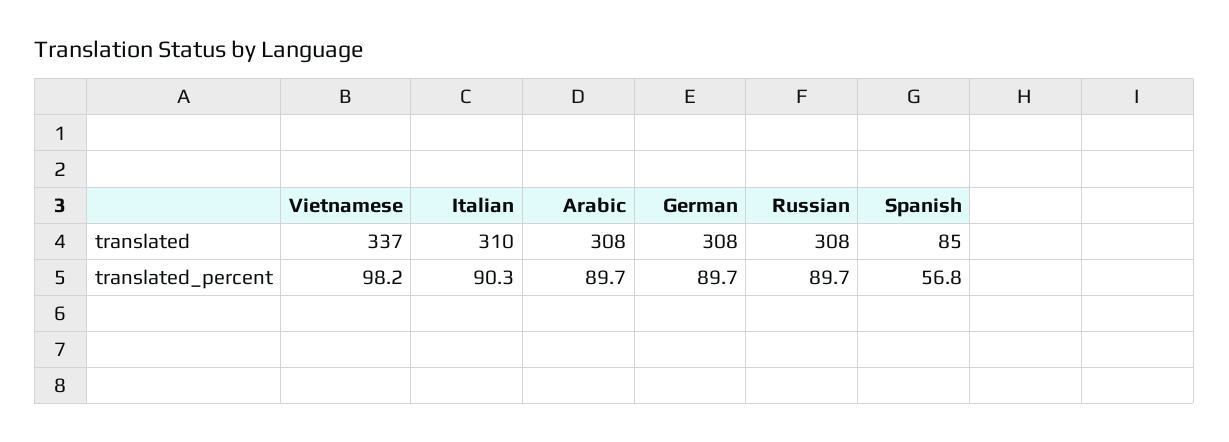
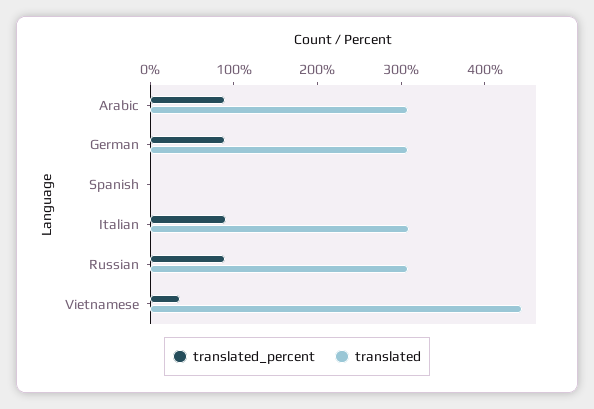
translated, Vietnamese: 337 -> 440
translated, Spanish: 85 -> 0
translated_percent, Vietnamese: 98.2 -> 40
translated_percent, Spanish: 56.8 -> 0

